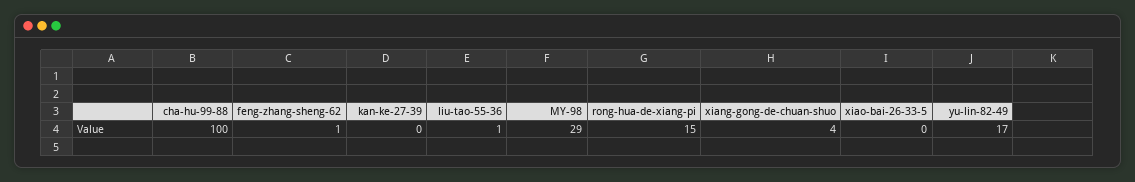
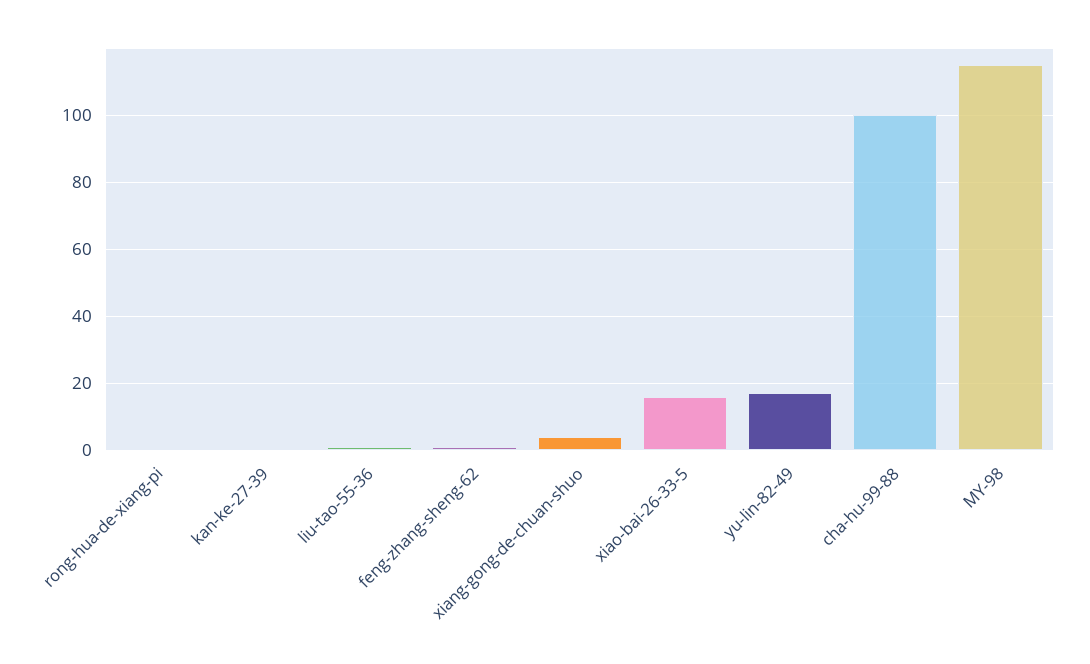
MY-98: 29 -> 115
rong-hua-de-xiang-pi: 15 -> 0
xiao-bai-26-33-5: 0 -> 15

